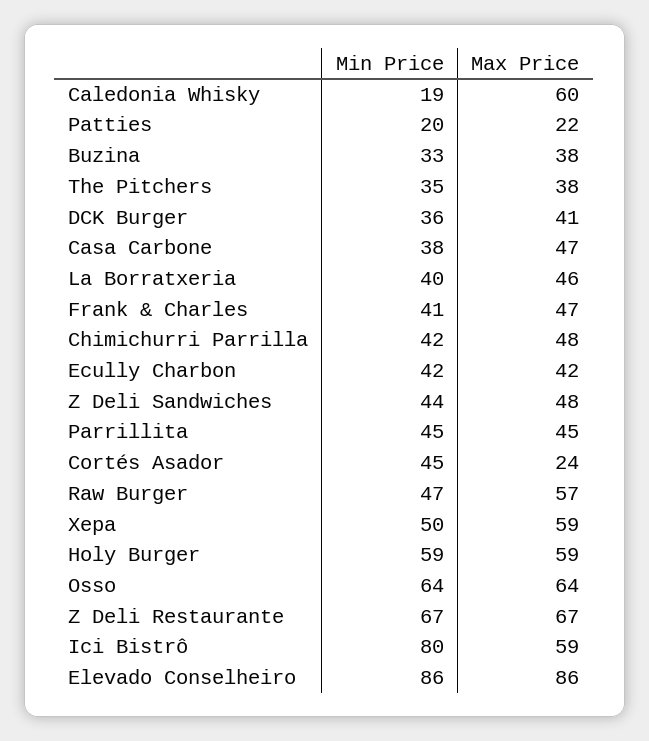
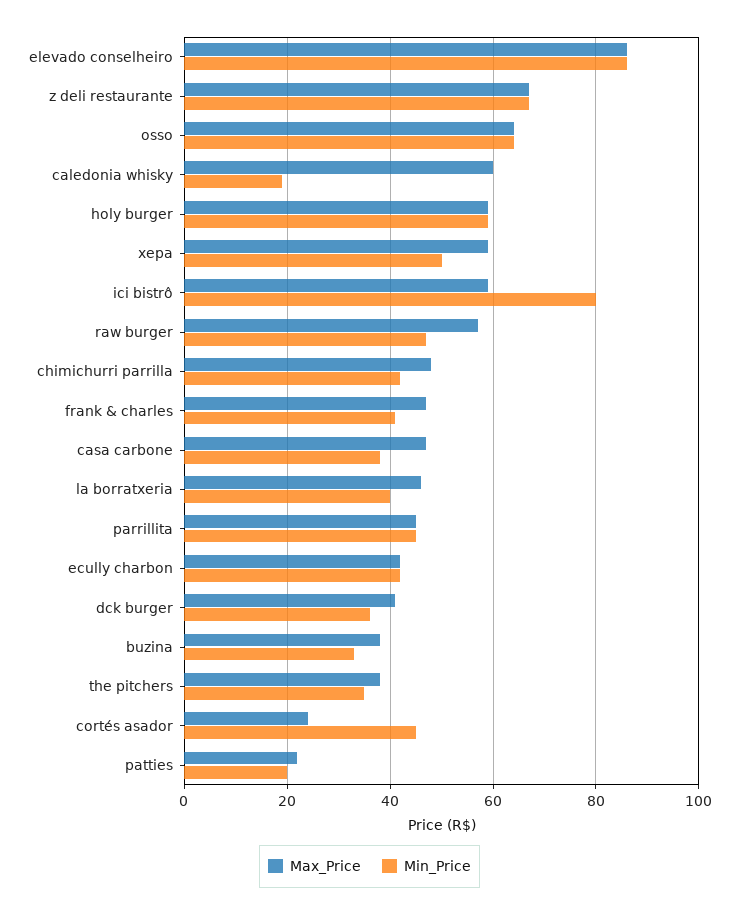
Min Price, Z Deli Sandwiches: 44 -> none
Max Price, Z Deli Sandwiches: 48 -> none

